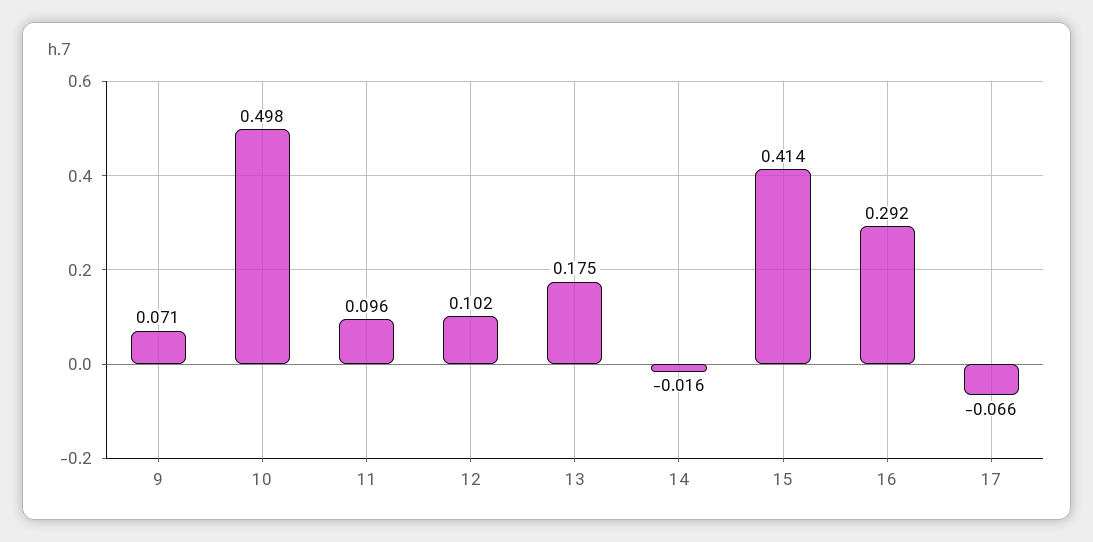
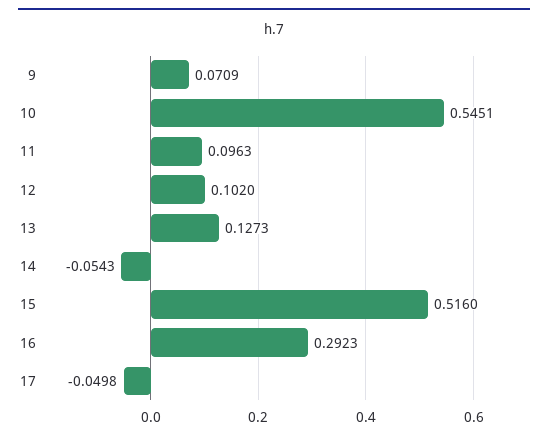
10: 0.498 -> 0.5451
13: 0.175 -> 0.1273
14: -0.016 -> -0.0543
15: 0.414 -> 0.516
17: -0.066 -> -0.0498

